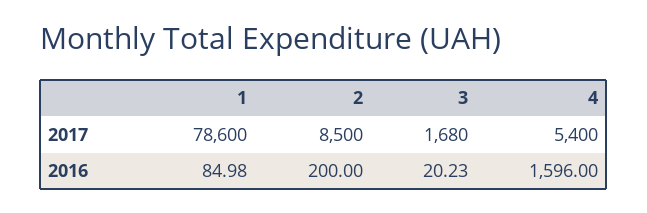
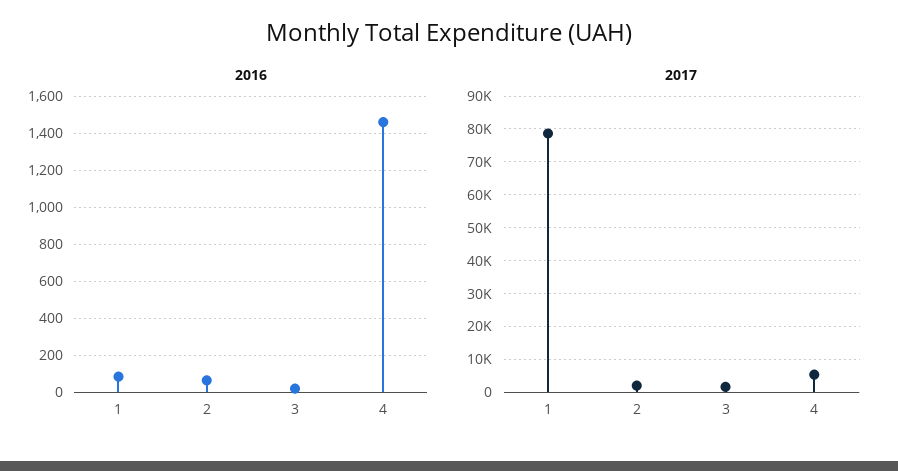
2017, 2: 8500 -> 2000
2016, 2: 200 -> 50
2016, 4: 1596 -> 1450

